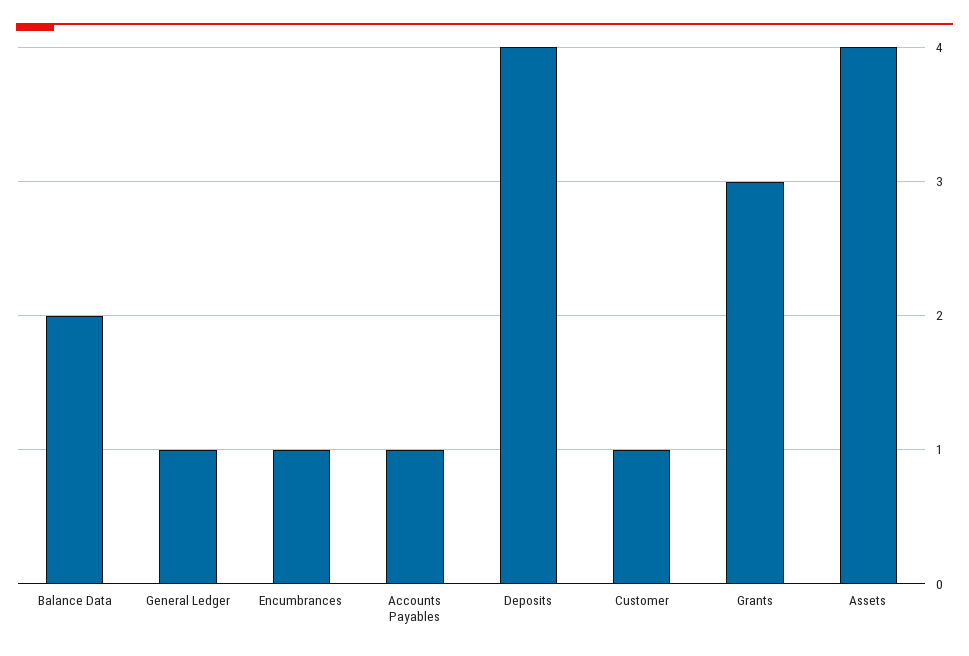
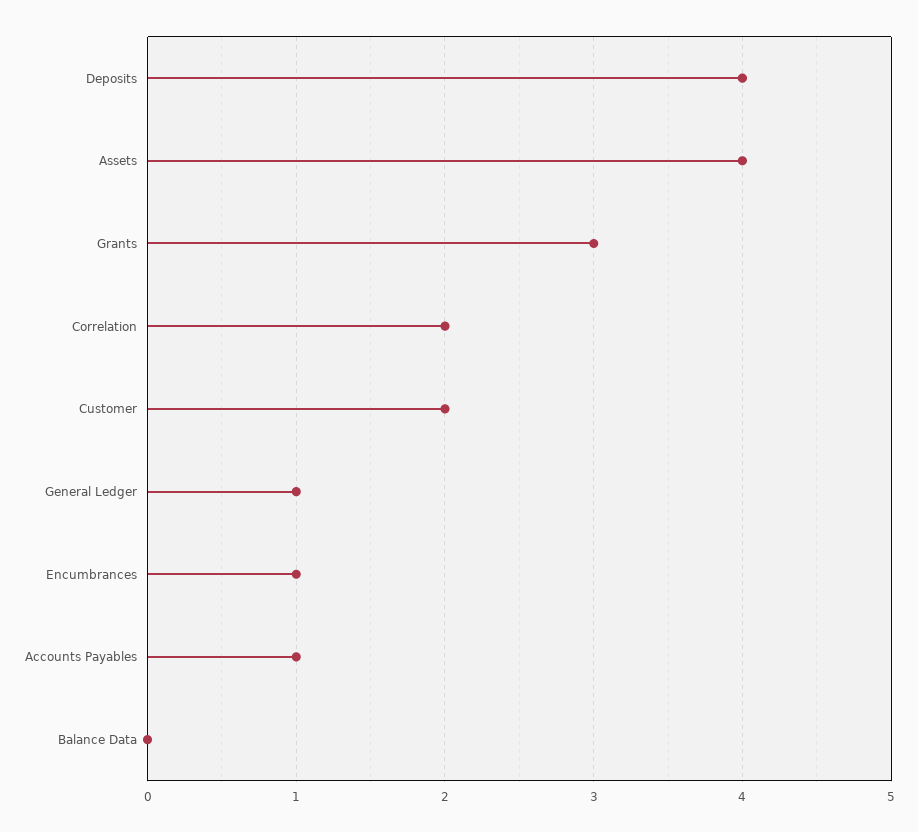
Balance Data: 2 -> 0
Customer: 1 -> 2
Correlation: none -> 2

